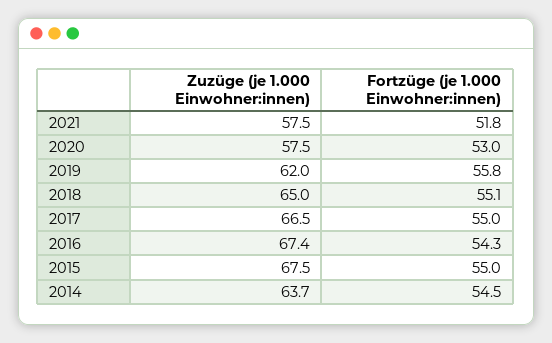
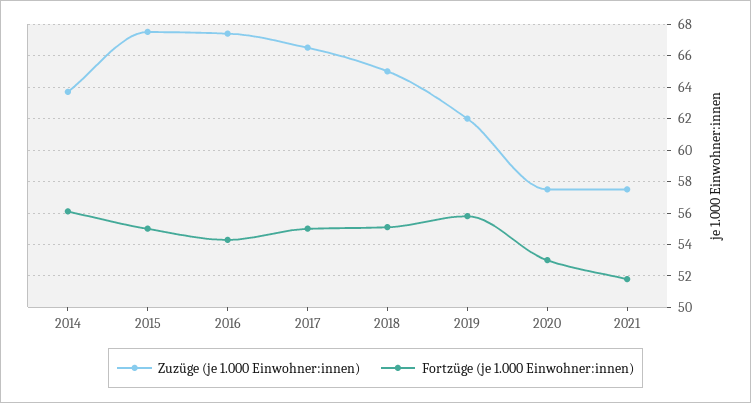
Fortzüge (je 1.000 Einwohner:innen), 2014: 54.5 -> 56

